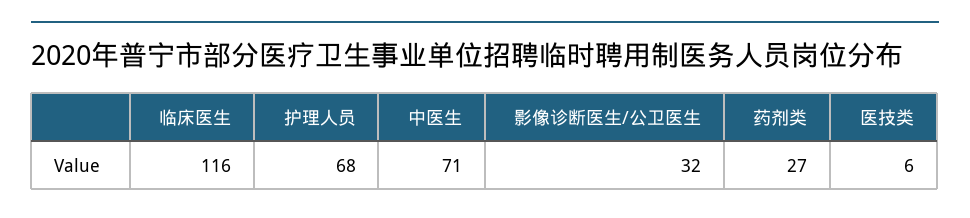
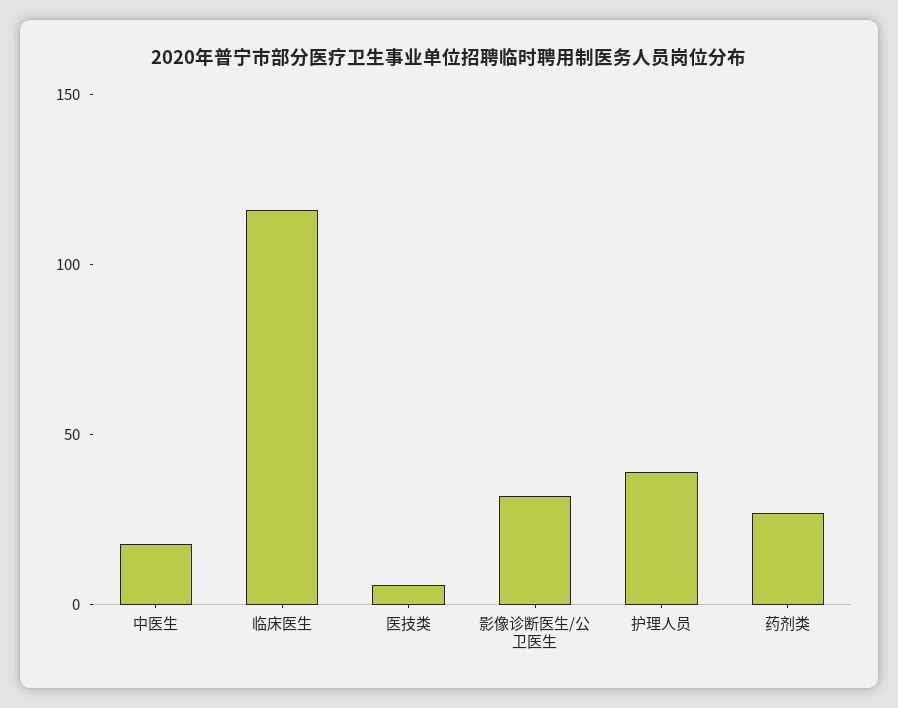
护理人员: 68 -> 40
中医生: 71 -> 20

